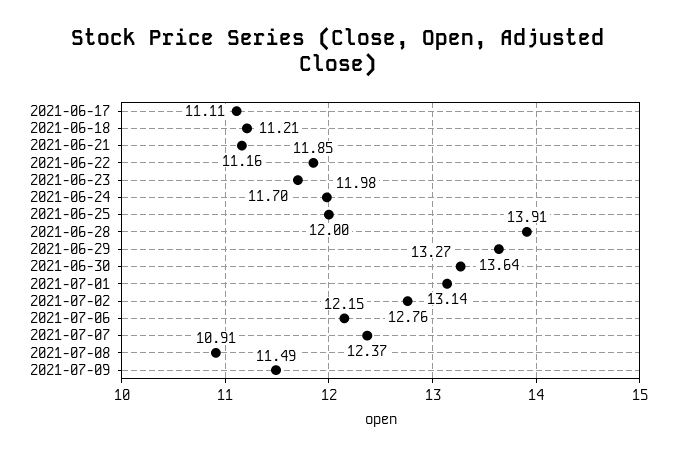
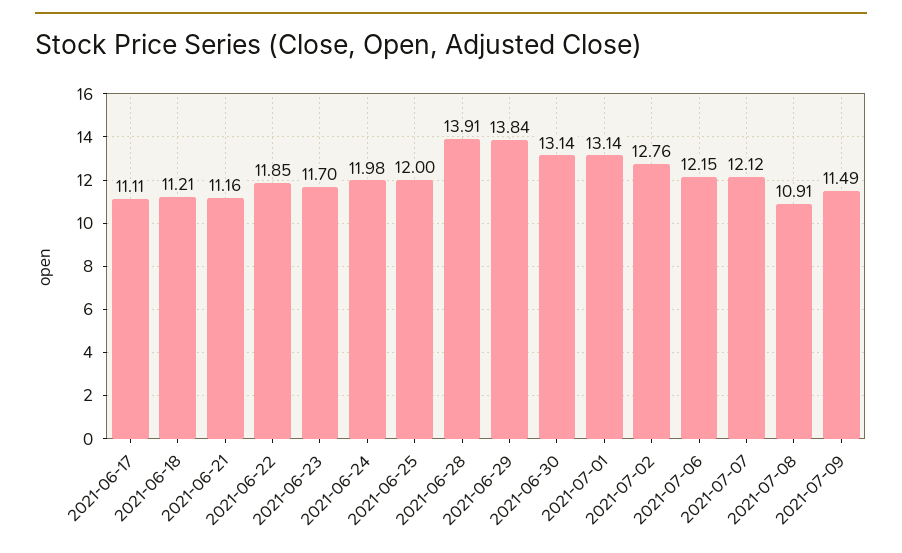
2021-06-29: 13.64 -> 13.84
2021-06-30: 13.27 -> 13.14
2021-07-07: 12.37 -> 12.12

